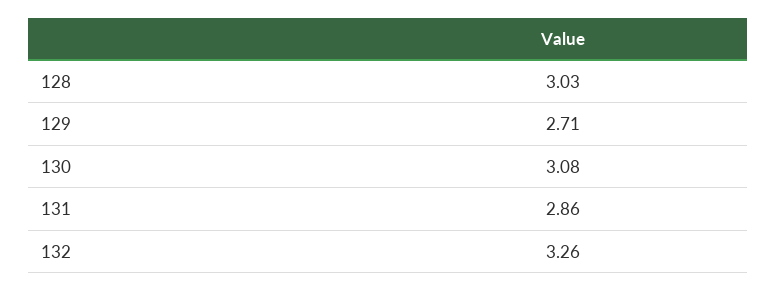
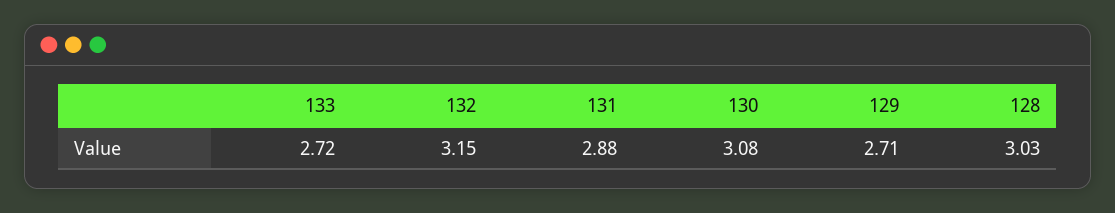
131: 2.86 -> 2.88
132: 3.26 -> 3.15
133: none -> 2.72

